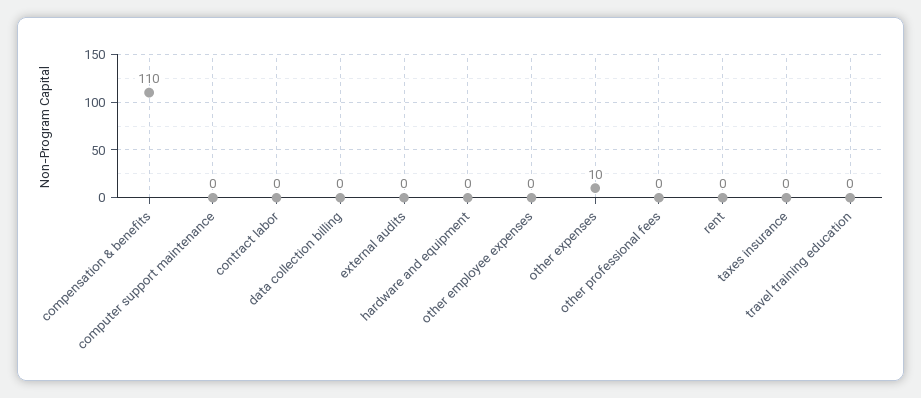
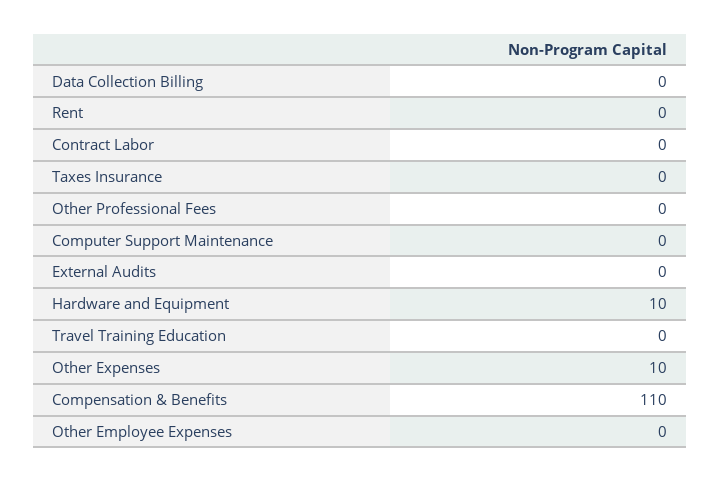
hardware and equipment: 0 -> 10

